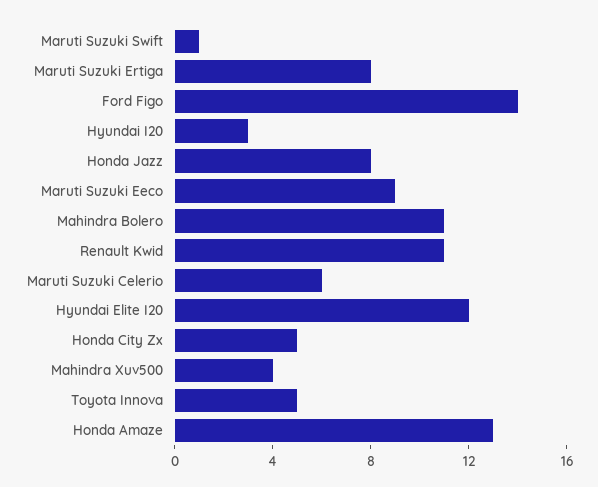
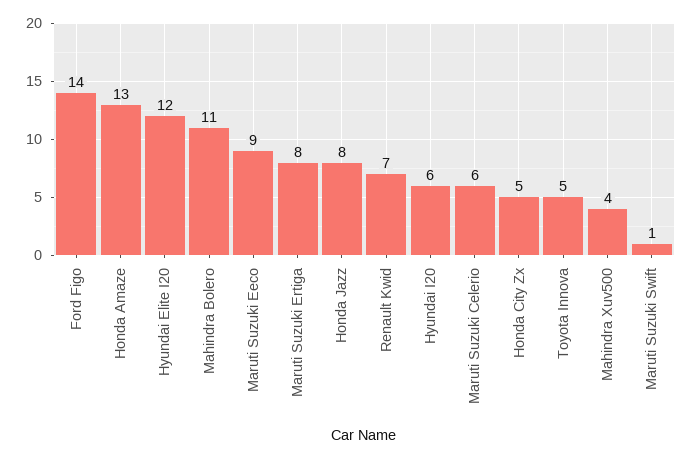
Hyundai I20: 3 -> 6
Renault Kwid: 11 -> 7

